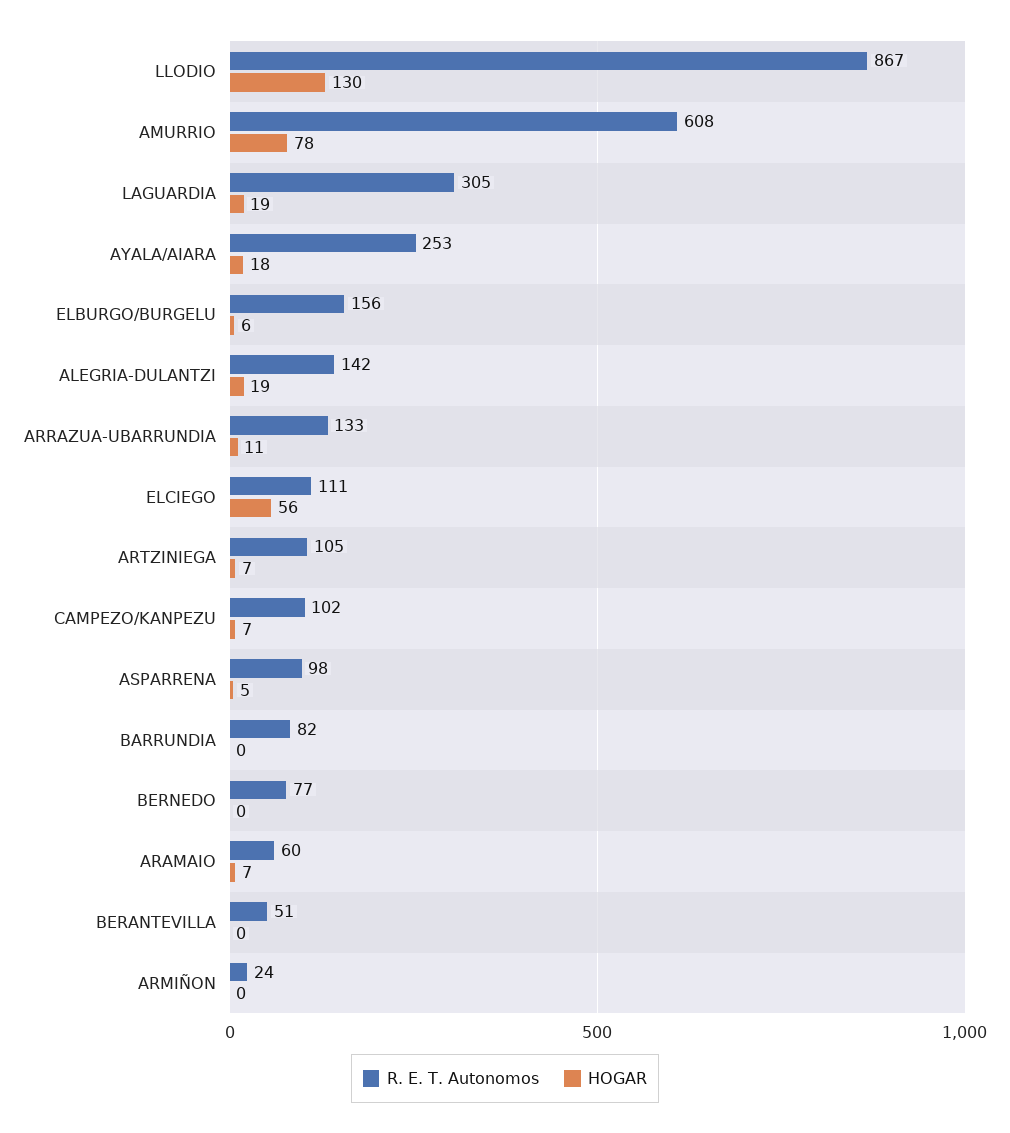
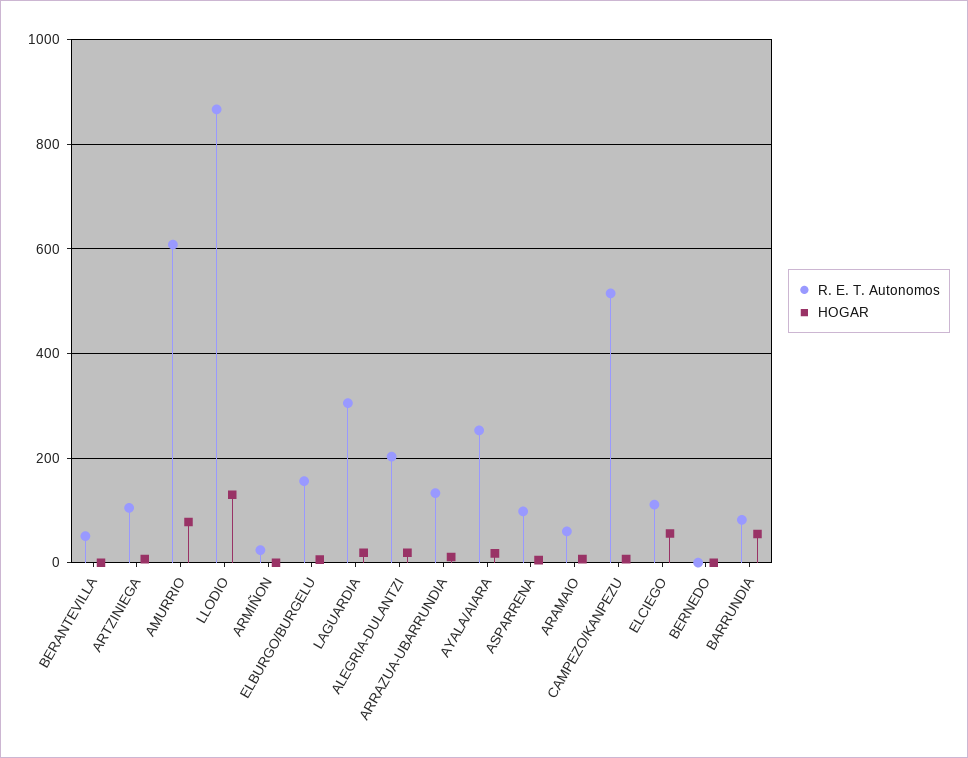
R. E. T. Autonomos, ALEGRIA-DULANTZI: 142 -> 200
R. E. T. Autonomos, CAMPEZO/KANPEZU: 102 -> 520
HOGAR, BARRUNDIA: 0 -> 60
R. E. T. Autonomos, BERNEDO: 77 -> 0

